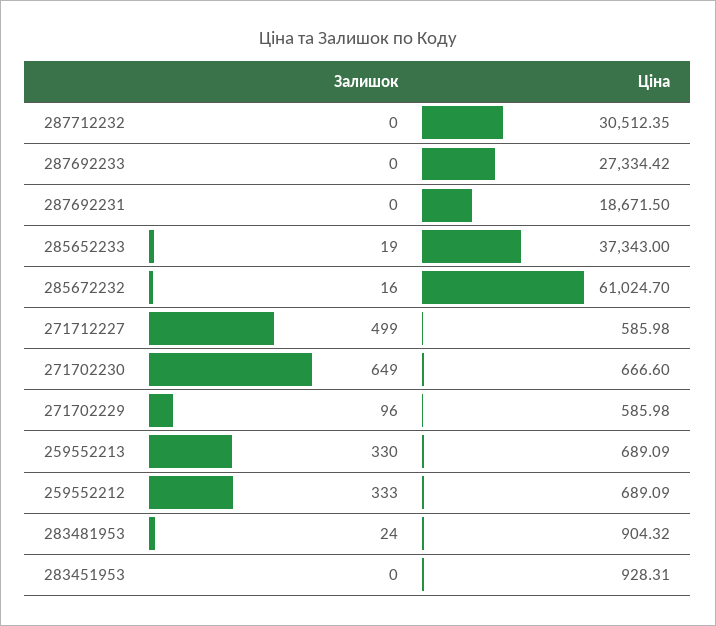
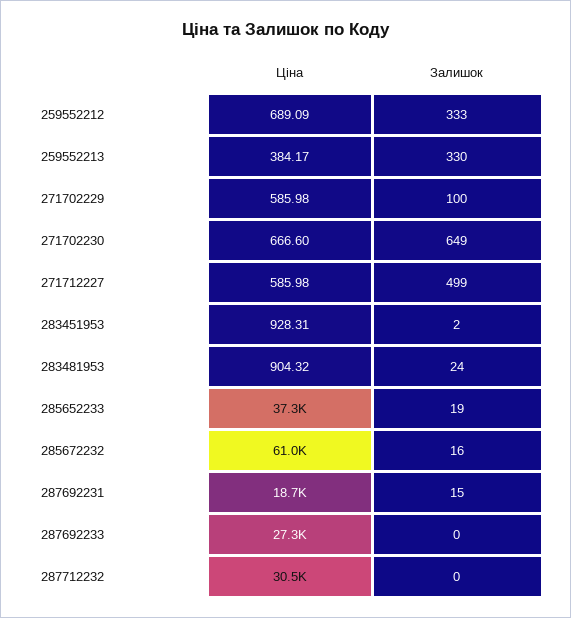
Залишок, 287692231: 0 -> 15
Залишок, 271702229: 96 -> 100
Ціна, 259552213: 689.09 -> 384.17
Залишок, 283451953: 0 -> 2

